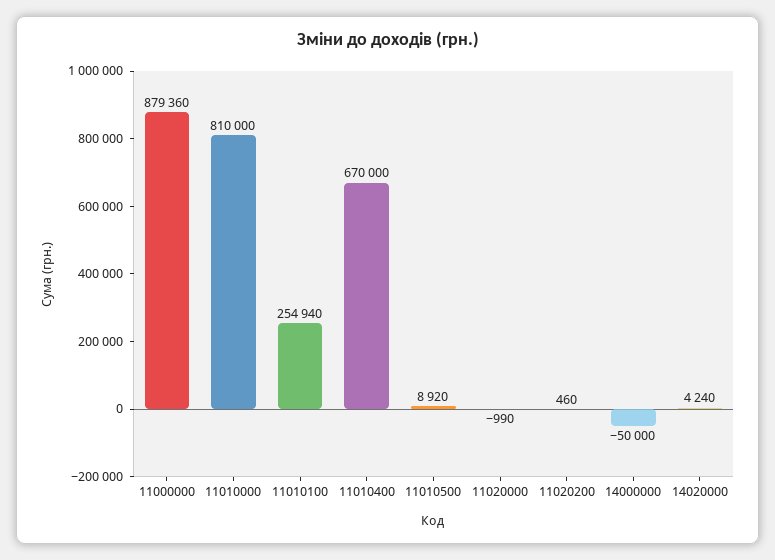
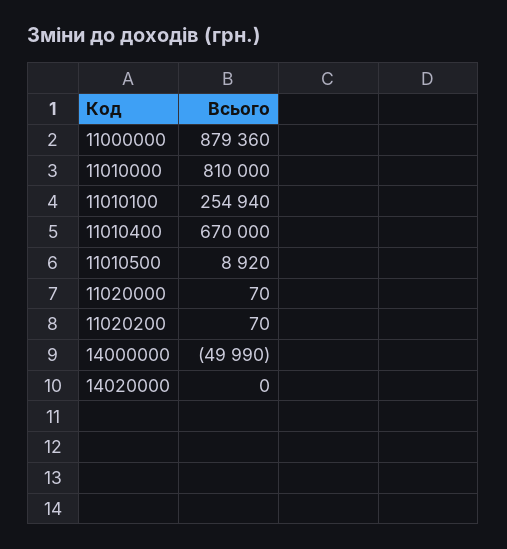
11020000: -990 -> 70
11020200: 460 -> 70
14000000: -50000 -> -49990
14020000: 4240 -> 0

